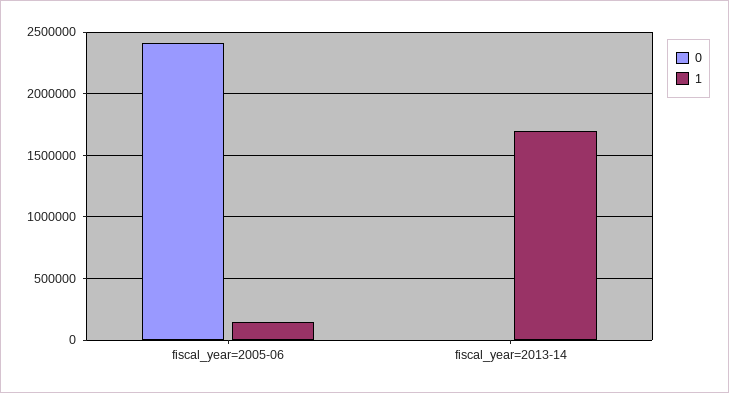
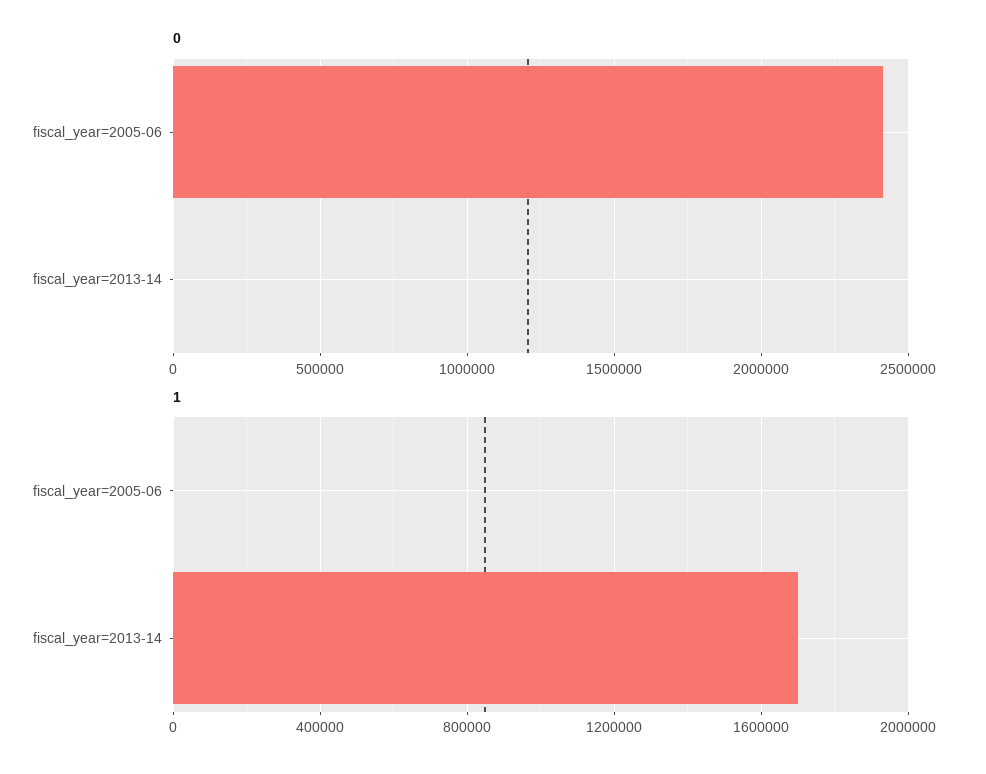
1, fiscal_year=2005-06: 150000 -> 0

